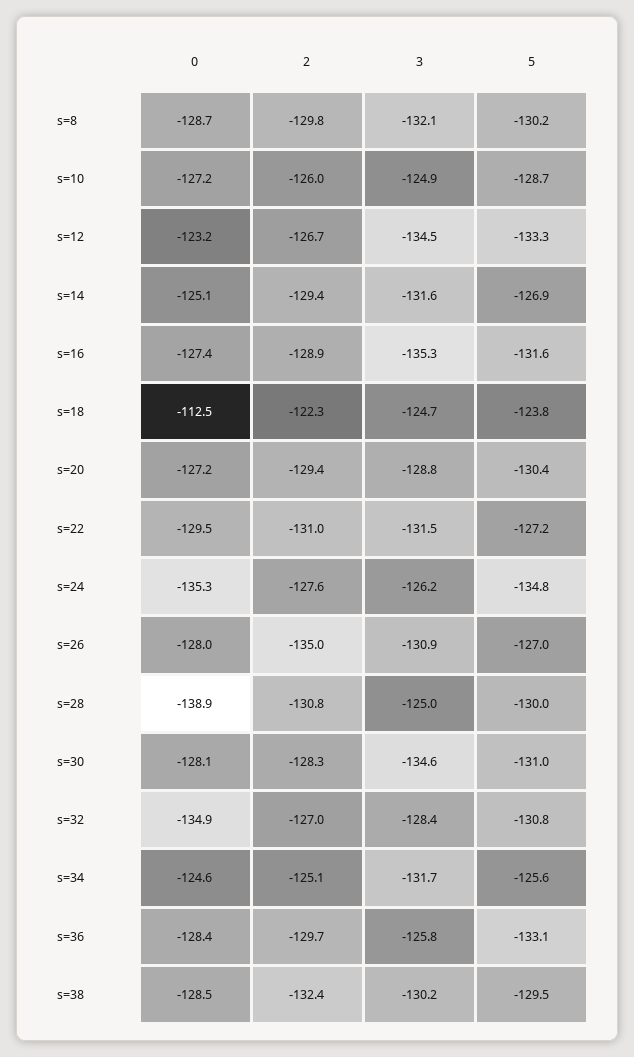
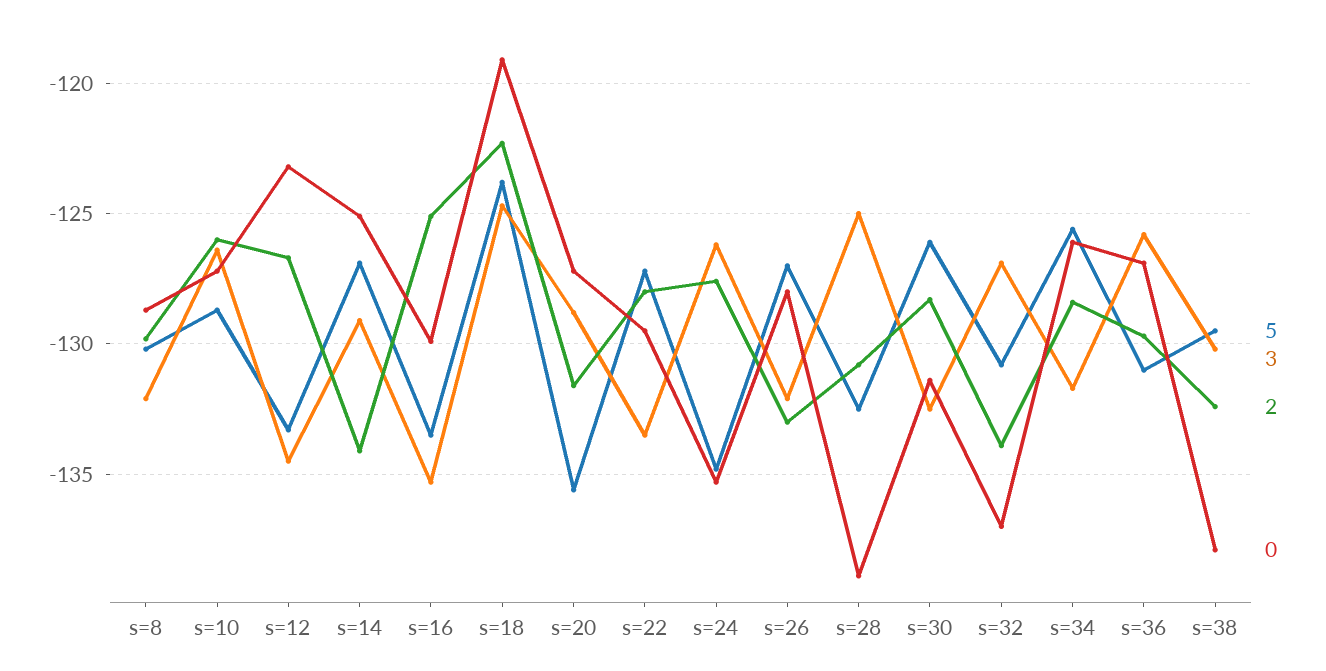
3, s=10: -124.9 -> -126.5
2, s=14: -129.4 -> -134
3, s=14: -131.6 -> -129
0, s=16: -127.4 -> -130
2, s=16: -128.9 -> -125
5, s=16: -131.6 -> -133.5
0, s=18: -112.5 -> -119
2, s=20: -129.4 -> -131.5
5, s=20: -130.4 -> -135.5
2, s=22: -131 -> -128
3, s=22: -131.5 -> -133.5
2, s=26: -135 -> -133
3, s=26: -130.9 -> -132
5, s=28: -130 -> -132.5
0, s=30: -128.1 -> -131.5
3, s=30: -134.6 -> -132.5
5, s=30: -131 -> -126
0, s=32: -134.9 -> -137
2, s=32: -127 -> -134
3, s=32: -128.4 -> -127
0, s=34: -124.6 -> -126
2, s=34: -125.1 -> -128.5
0, s=36: -128.4 -> -127
5, s=36: -133.1 -> -131
0, s=38: -128.5 -> -138

